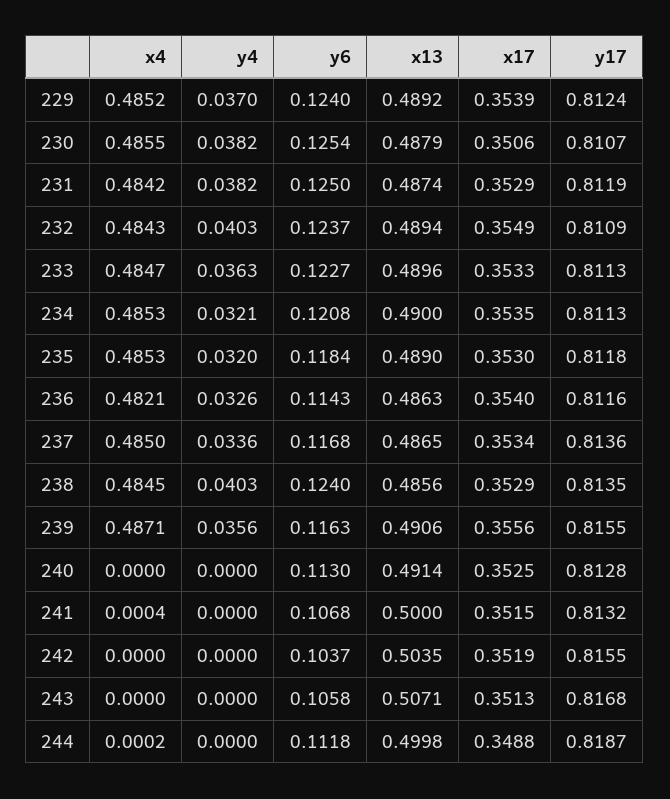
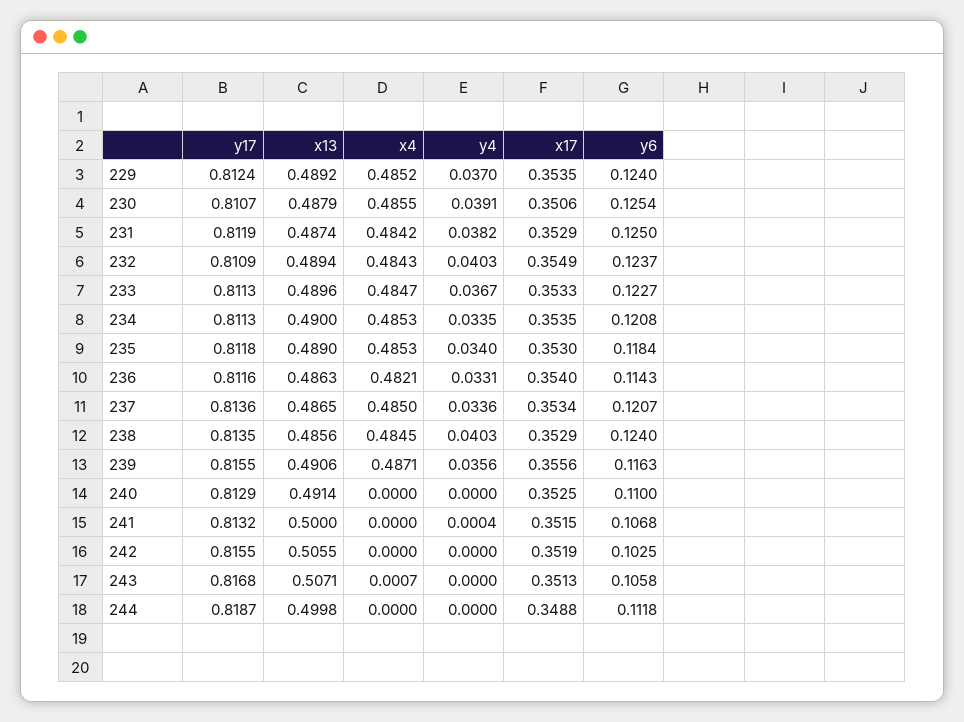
x17, 229: 0.3539 -> 0.3535
y4, 230: 0.0382 -> 0.0391
y4, 233: 0.0363 -> 0.0367
y4, 234: 0.0321 -> 0.0335
y4, 235: 0.032 -> 0.034
y4, 236: 0.0326 -> 0.0331
y6, 237: 0.1168 -> 0.1207
y6, 240: 0.113 -> 0.11
y17, 240: 0.8128 -> 0.8129
x4, 241: 0.0004 -> 0
y4, 241: 0 -> 0.0004
y6, 242: 0.1037 -> 0.1025
x13, 242: 0.5035 -> 0.5055
x4, 243: 0 -> 0.0007
x4, 244: 0.0002 -> 0

